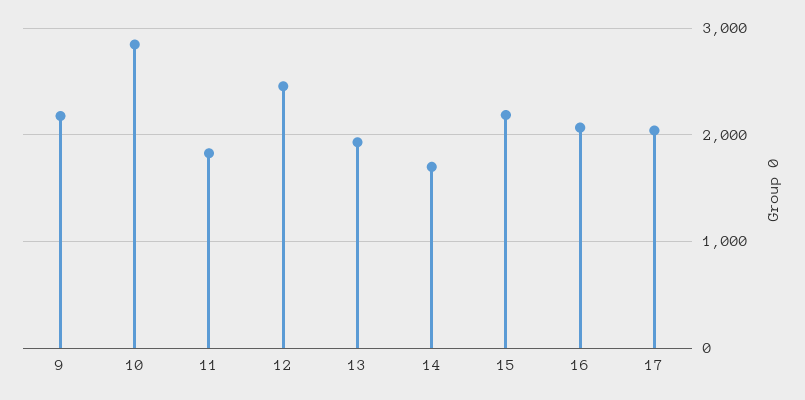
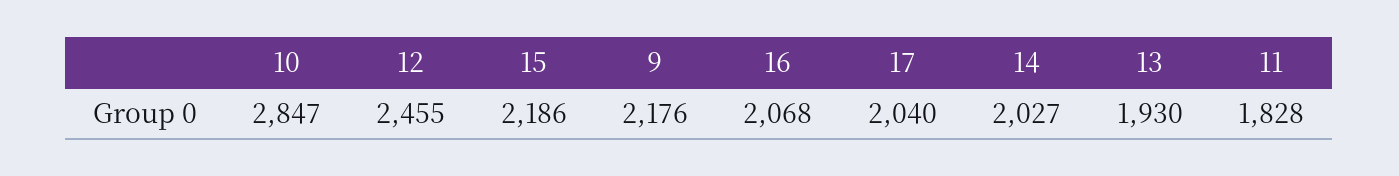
14: 1700 -> 2027

